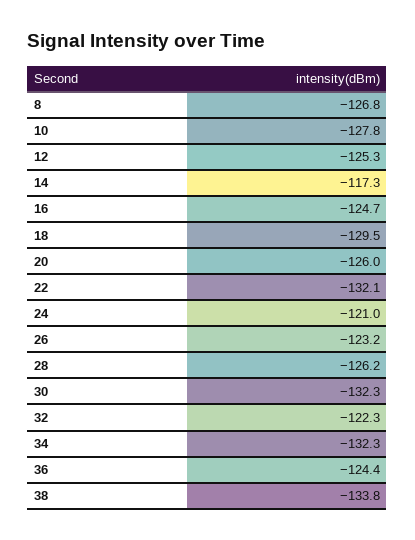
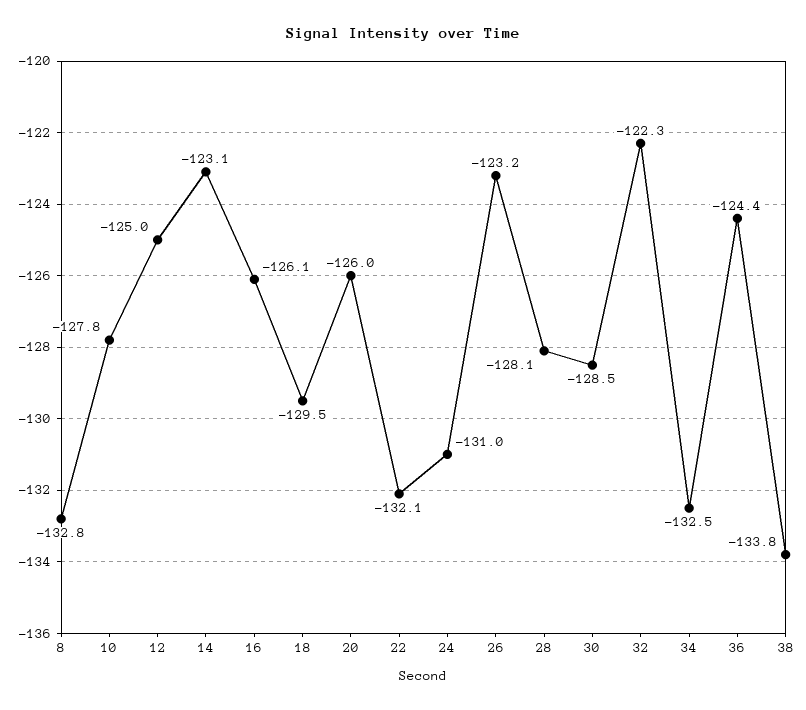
8: -126.8 -> -132.8
12: -125.3 -> -125
14: -117.3 -> -123.1
16: -124.7 -> -126.1
24: -121 -> -131
28: -126.2 -> -128.1
30: -132.3 -> -128.5
34: -132.3 -> -132.5

